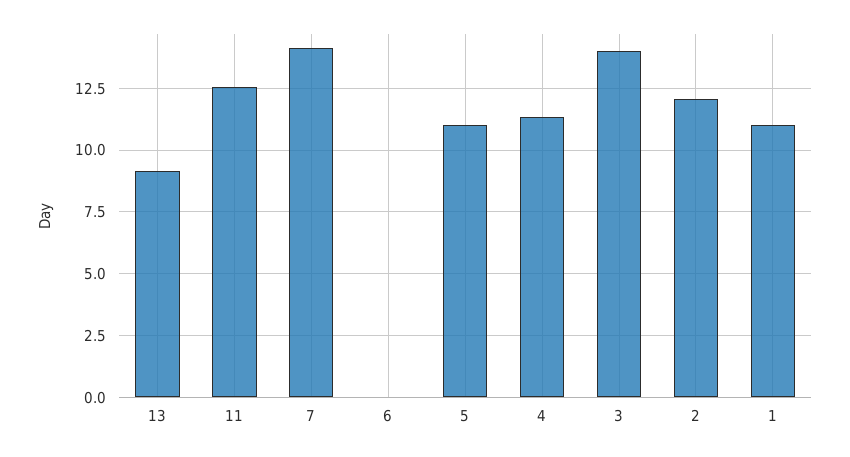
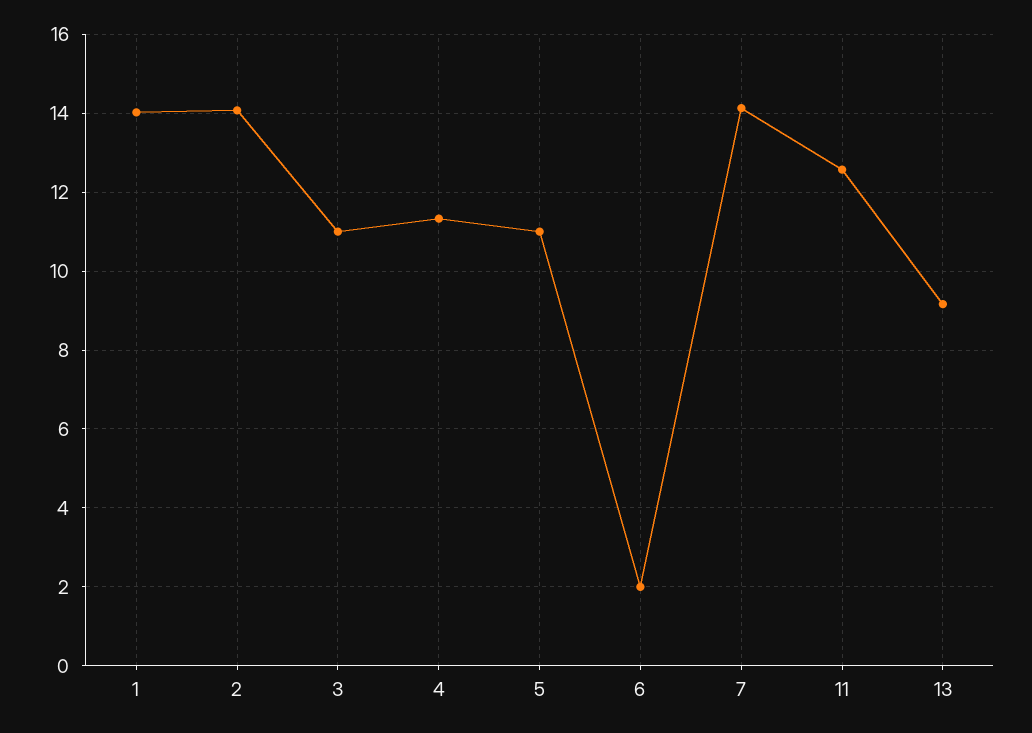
6: 0 -> 2
3: 14 -> 11
2: 12 -> 14
1: 11 -> 14

